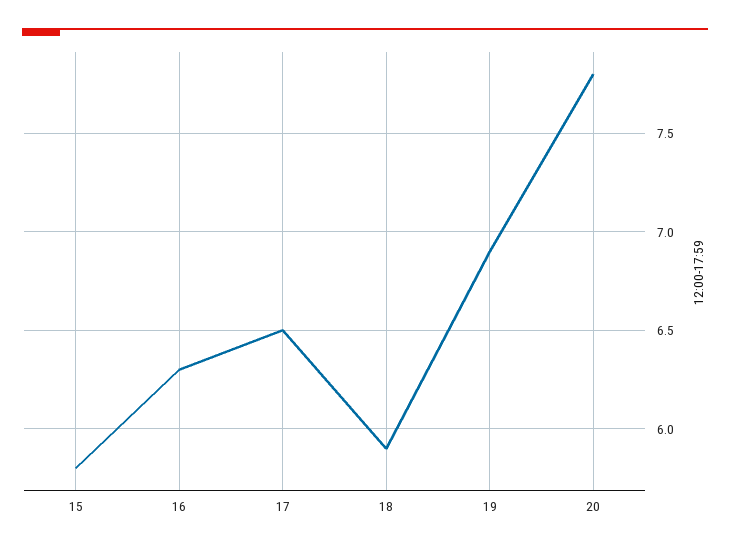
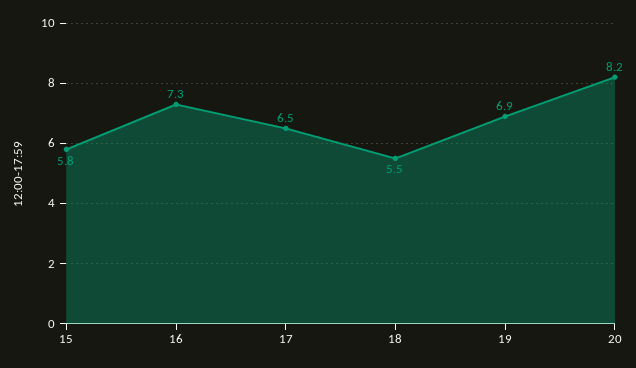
16: 6.3 -> 7.3
18: 5.9 -> 5.5
20: 7.8 -> 8.2

